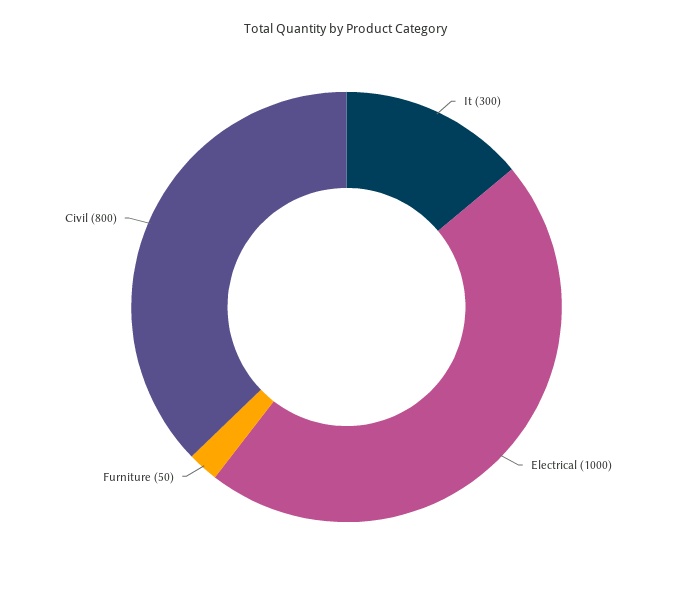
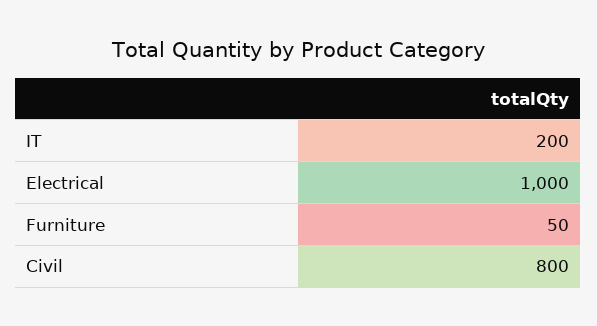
It: 300 -> 200

